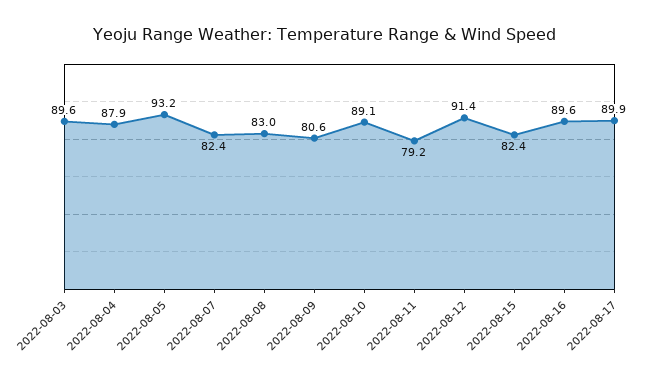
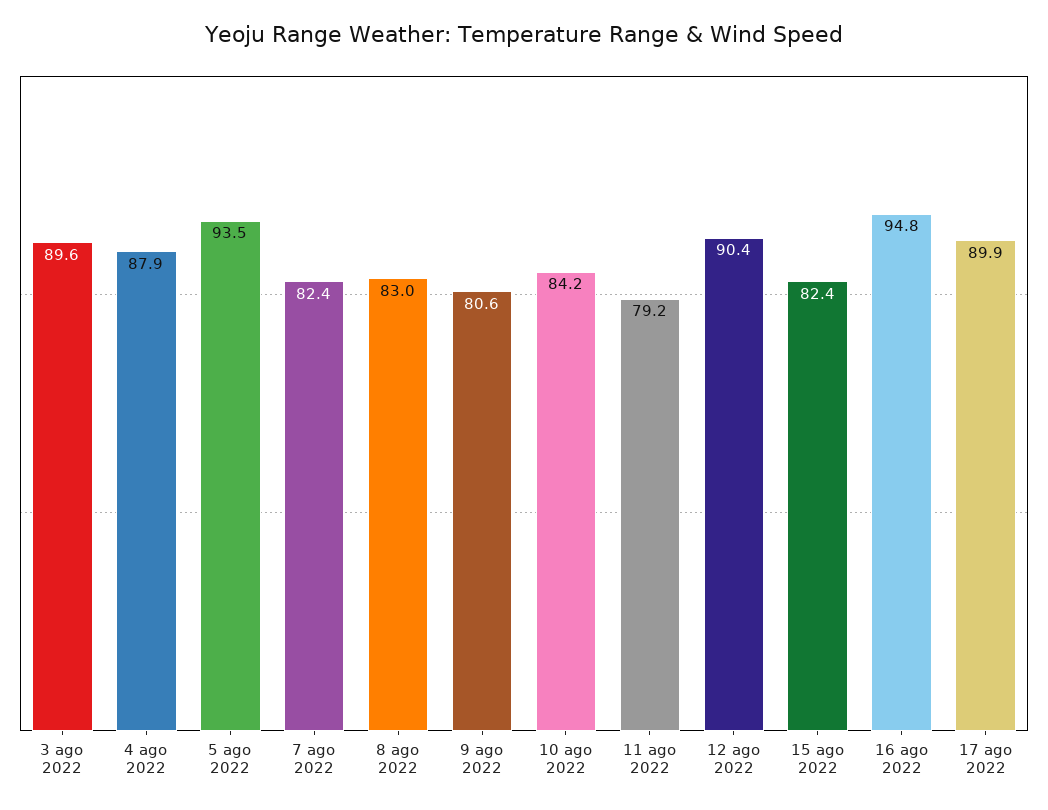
2022-08-05: 93.2 -> 93.5
2022-08-10: 89.1 -> 84.2
2022-08-12: 91.4 -> 90.4
2022-08-16: 89.6 -> 94.8

